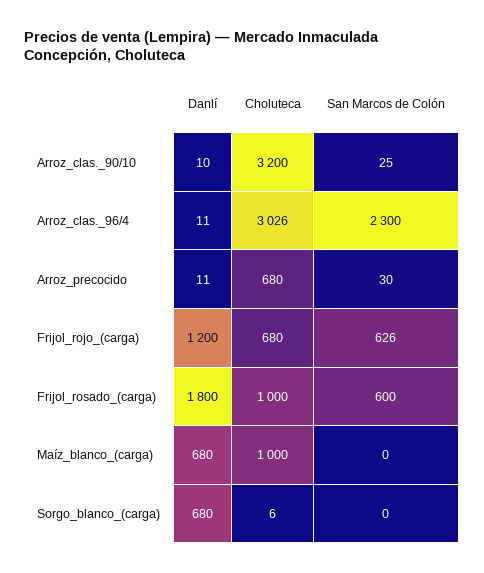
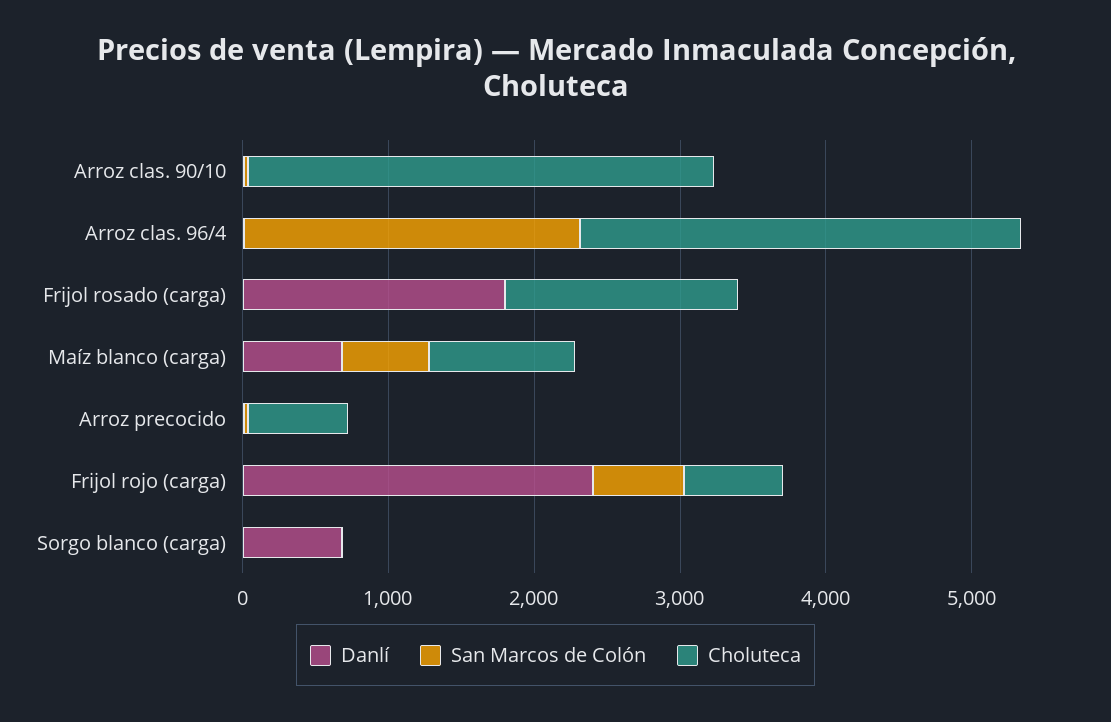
Danlí, Frijol_rojo_(carga): 1200 -> 2400
Choluteca, Frijol_rosado_(carga): 1000 -> 1600
San Marcos de Colón, Frijol_rosado_(carga): 600 -> 0
San Marcos de Colón, Maíz_blanco_(carga): 0 -> 600

